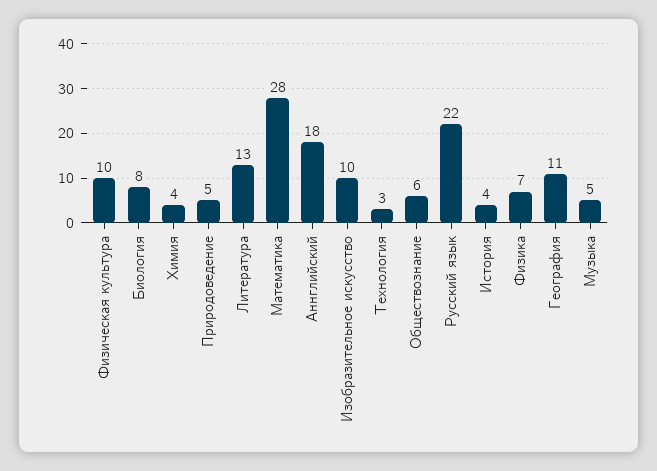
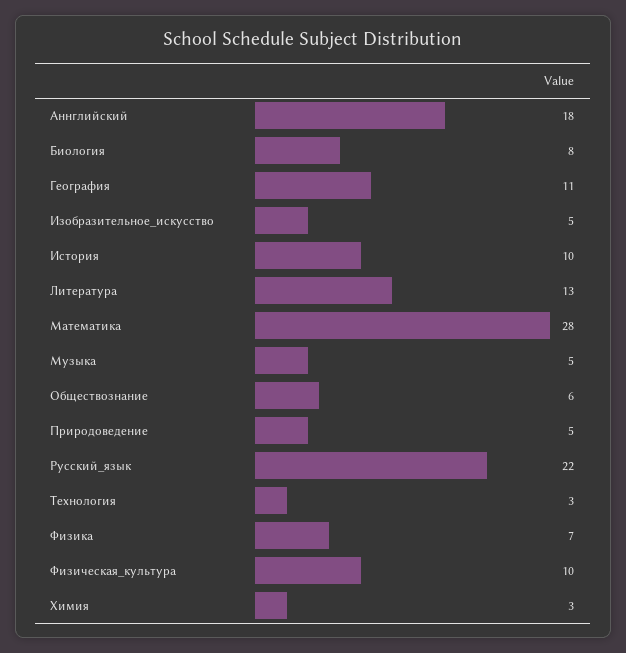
Химия: 4 -> 3
Изобразительное искусство: 10 -> 5
История: 4 -> 10

